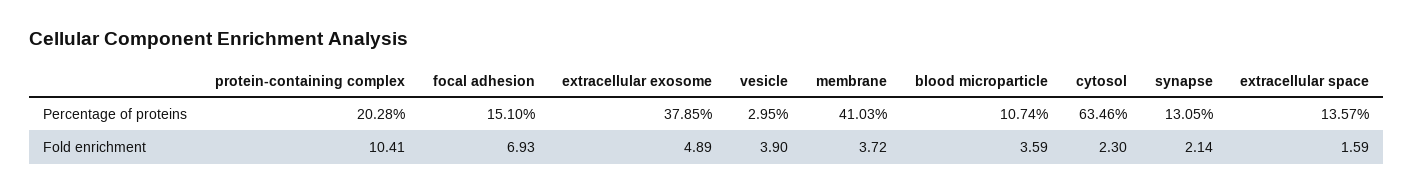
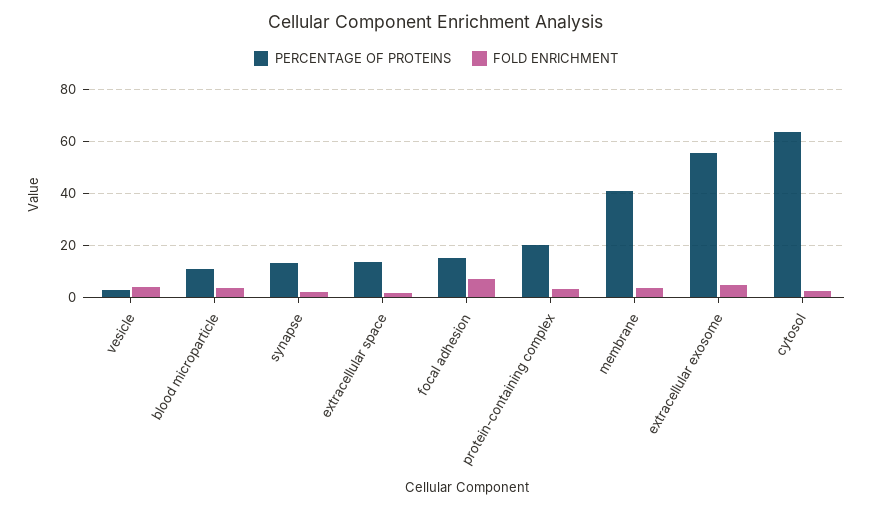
Percentage of proteins, extracellular exosome: 37.85 -> 55
Fold enrichment, protein-containing complex: 10.41 -> 2.5

